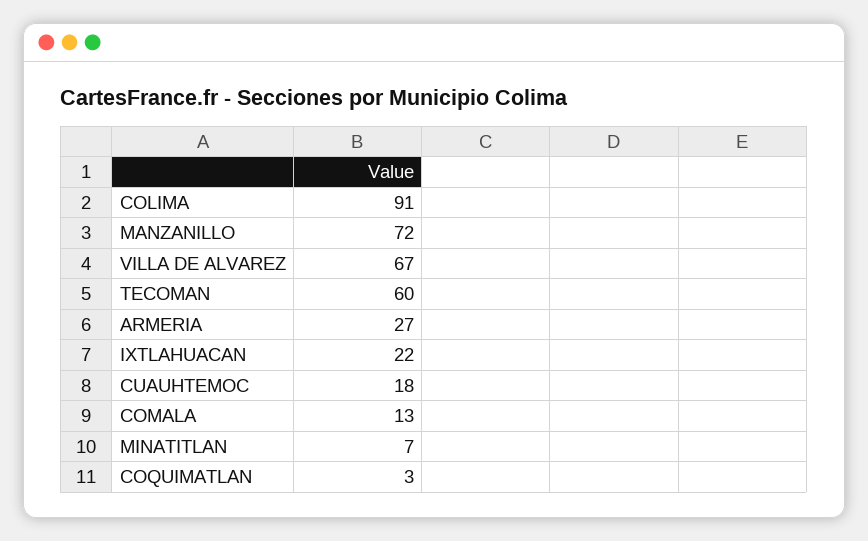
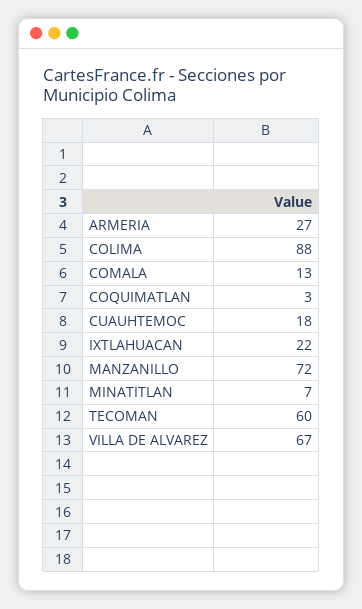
COLIMA: 91 -> 88

